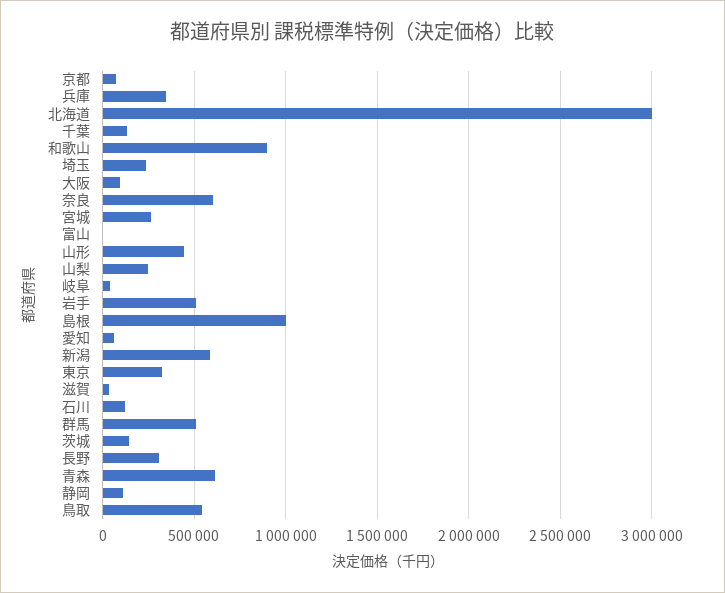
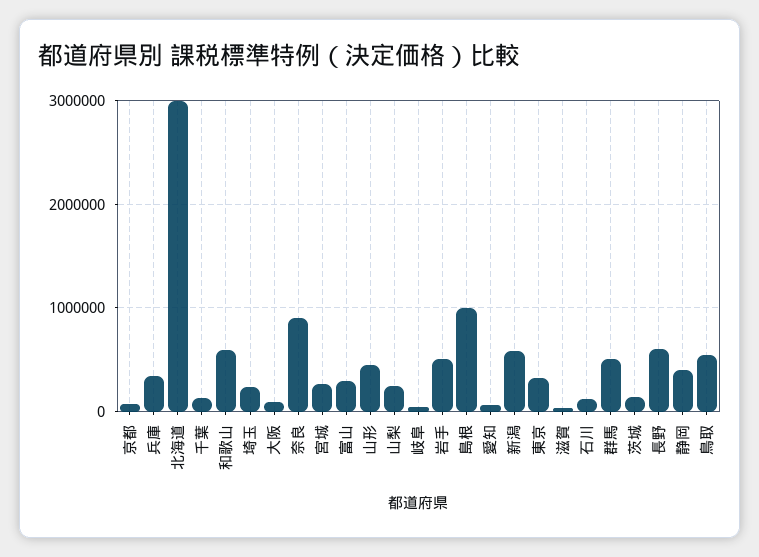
和歌山: 900000 -> 600000
奈良: 600000 -> 900000
富山: 0 -> 300000
長野: 300000 -> 600000
青森: 600000 -> none
静岡: 100000 -> 400000

